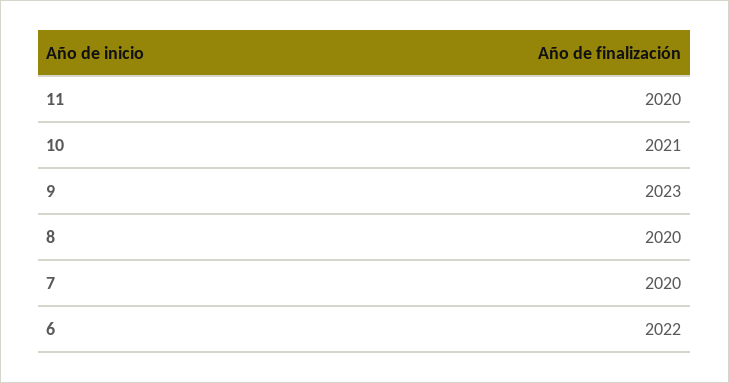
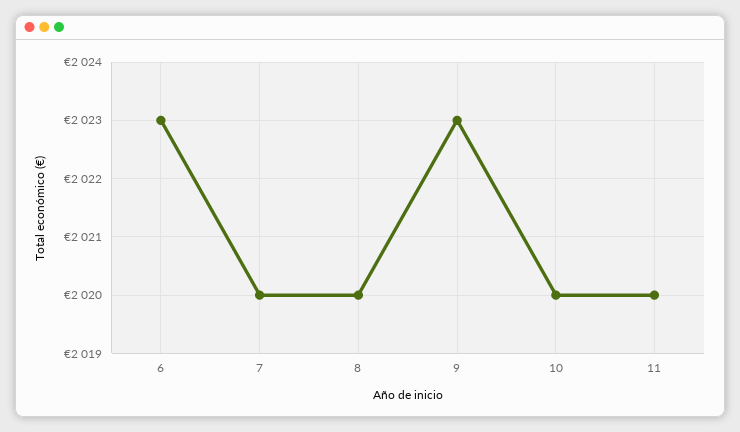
10: 2021 -> 2020
6: 2022 -> 2023

